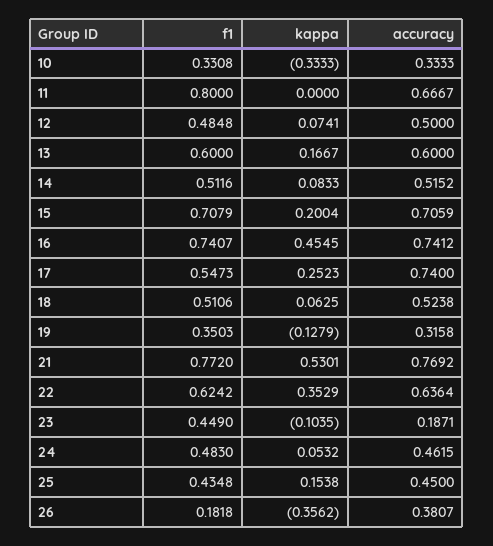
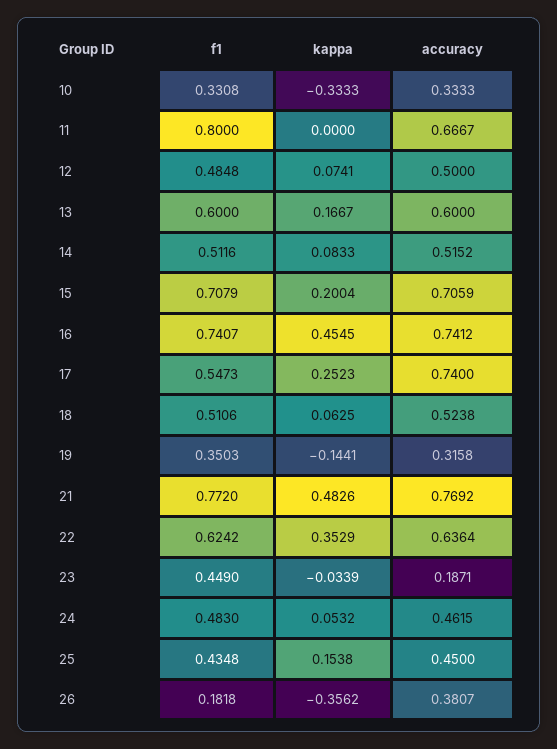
kappa, 19: -0.1279 -> -0.1441
kappa, 21: 0.5301 -> 0.4826
kappa, 23: -0.1035 -> -0.0339

